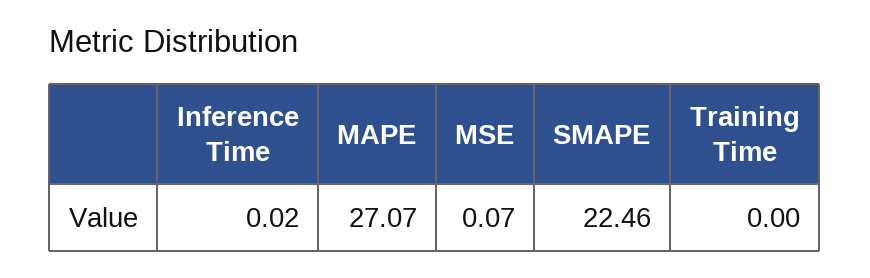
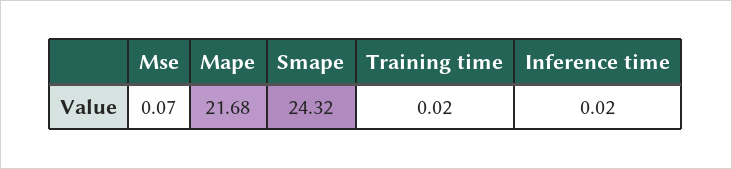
MAPE: 27.07 -> 21.68
SMAPE: 22.46 -> 24.32
Training Time: 0 -> 0.02

